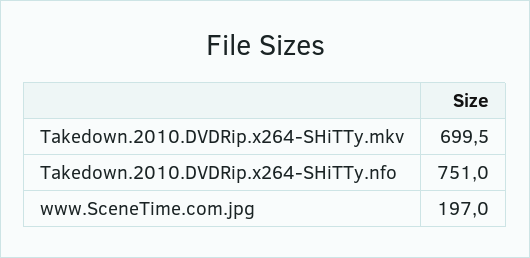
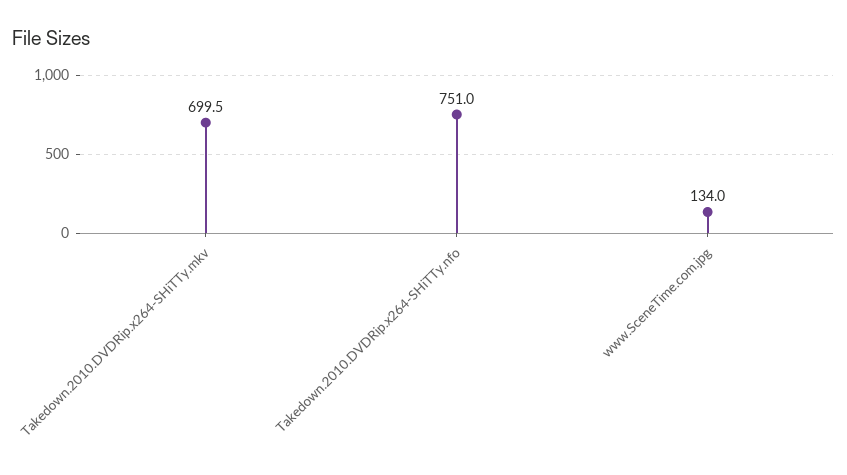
www.SceneTime.com.jpg: 197 -> 134

